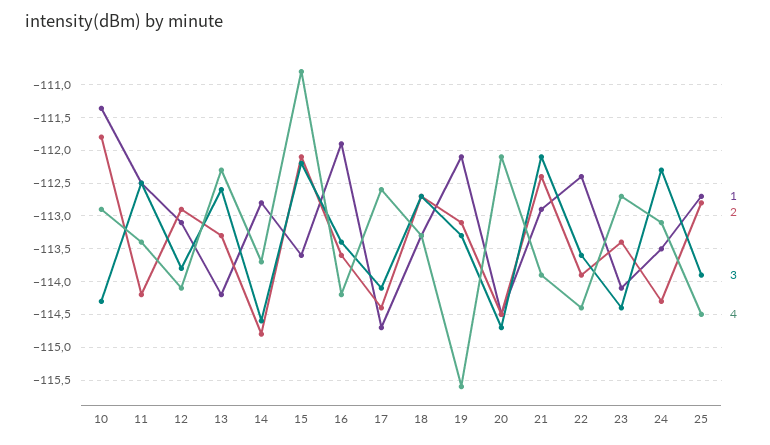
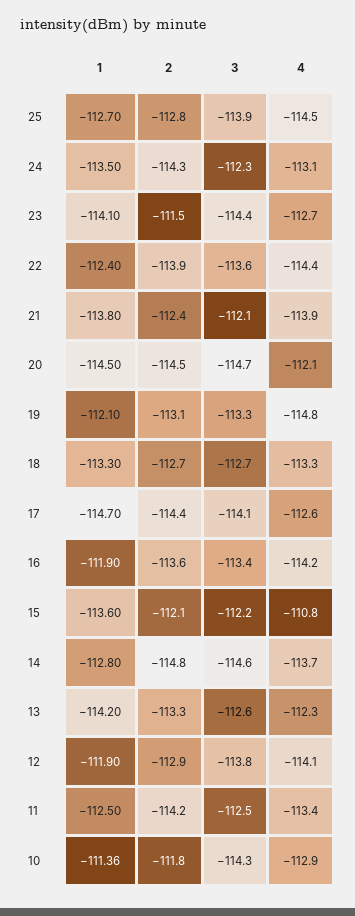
1, 12: -113.1 -> -111.9
4, 19: -115.6 -> -114.8
1, 21: -112.9 -> -113.8
2, 23: -113.4 -> -111.5

